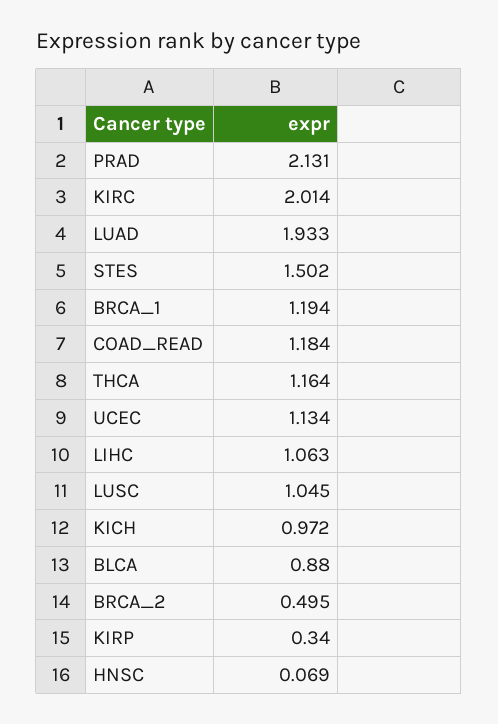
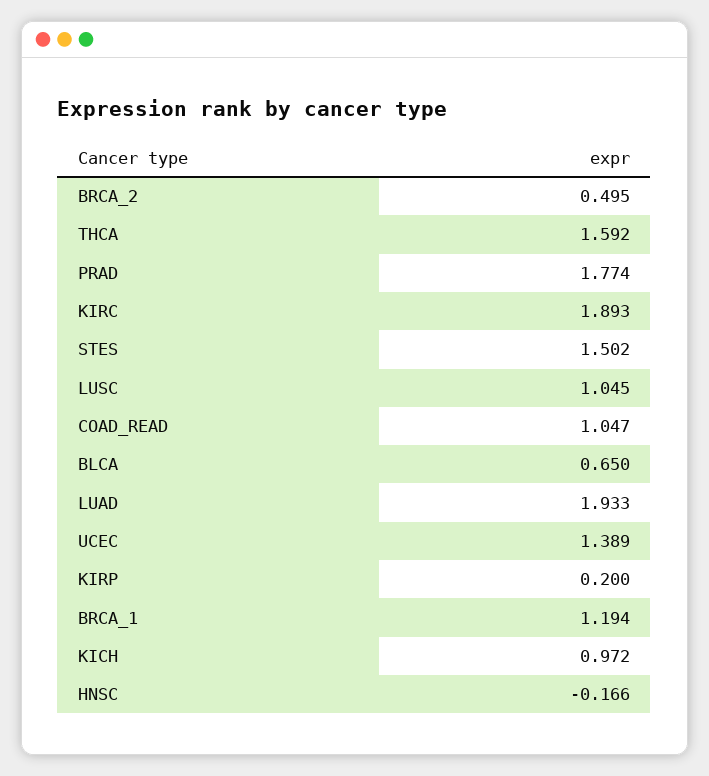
PRAD: 2.131 -> 1.774
KIRC: 2.014 -> 1.893
COAD_READ: 1.184 -> 1.047
THCA: 1.164 -> 1.592
UCEC: 1.134 -> 1.389
LIHC: 1.063 -> none
BLCA: 0.88 -> 0.65
KIRP: 0.34 -> 0.2
HNSC: 0.069 -> -0.166

